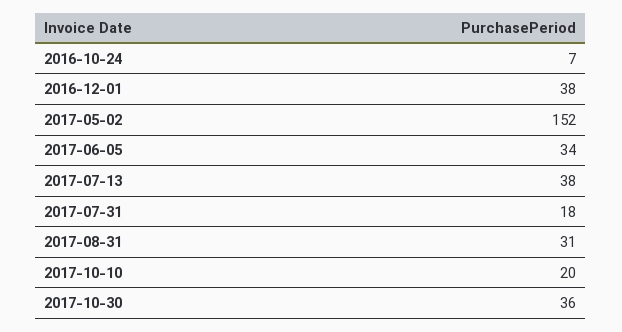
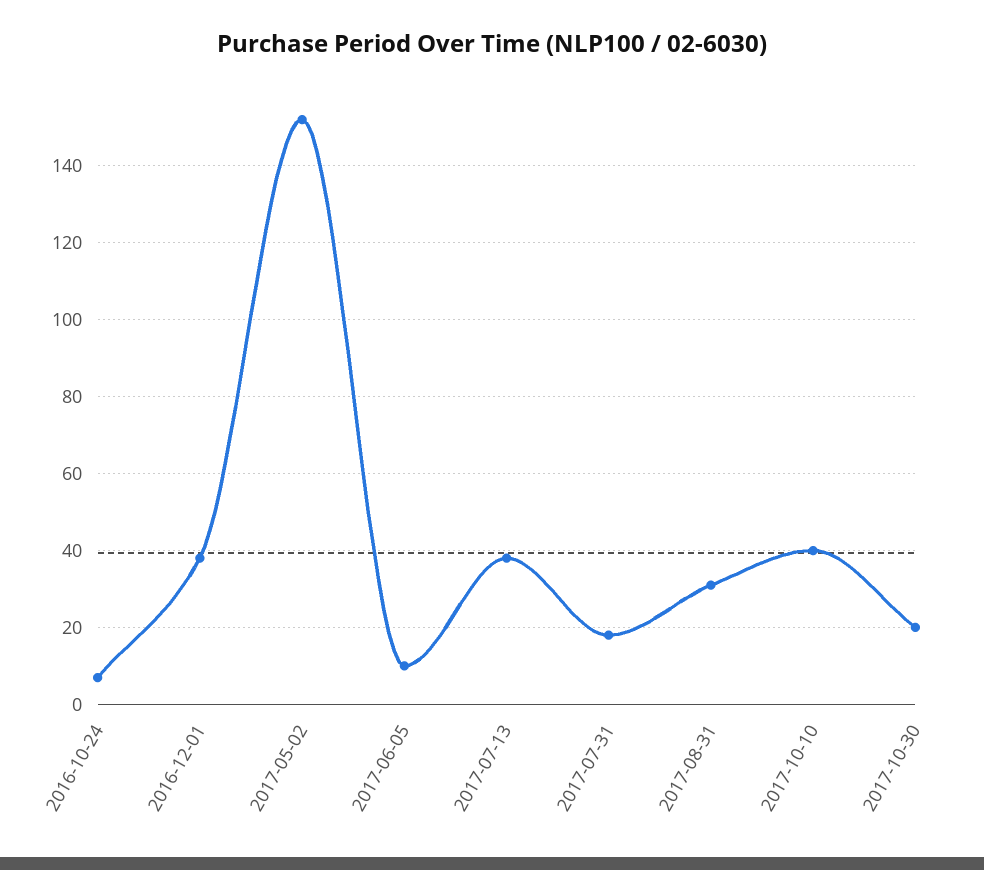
2017-06-05: 34 -> 10
2017-10-10: 20 -> 40
2017-10-30: 36 -> 20

